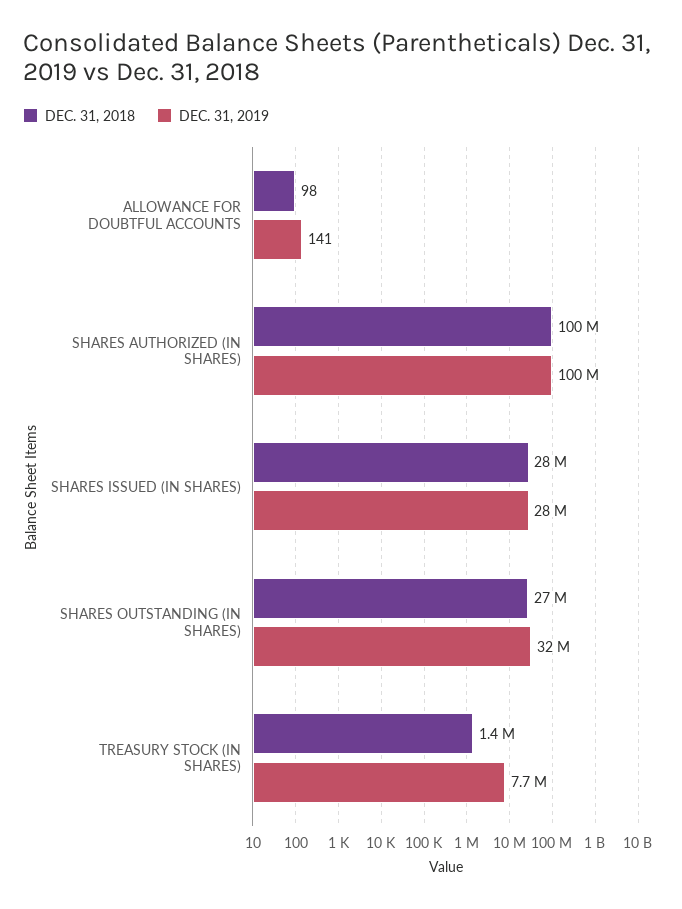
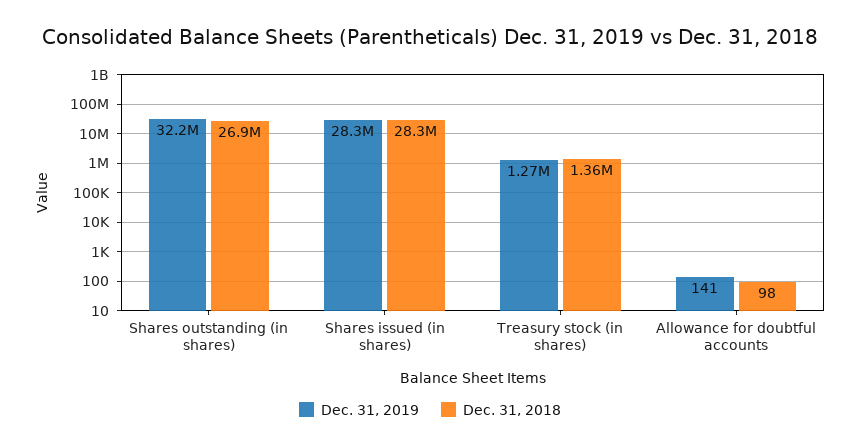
DEC. 31, 2018, SHARES AUTHORIZED (IN SHARES): 100000000 -> none
DEC. 31, 2019, SHARES AUTHORIZED (IN SHARES): 100000000 -> none
DEC. 31, 2019, TREASURY STOCK (IN SHARES): 7700000 -> 1270000

